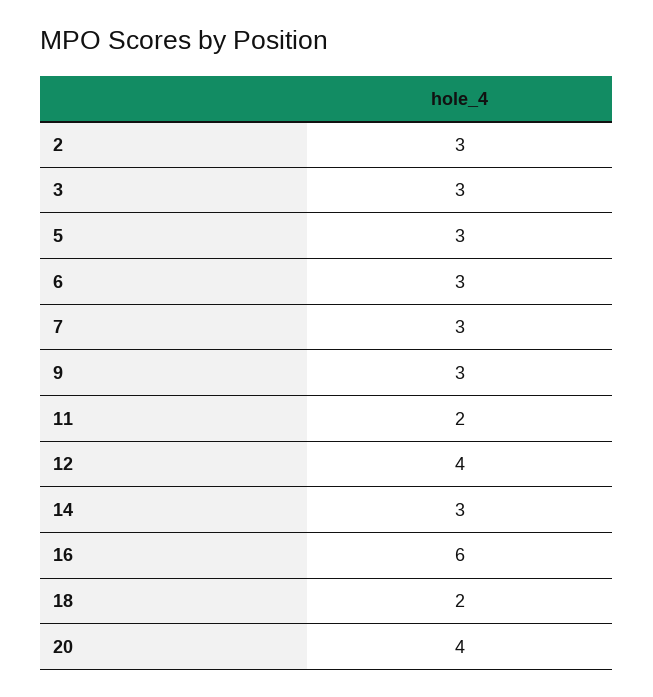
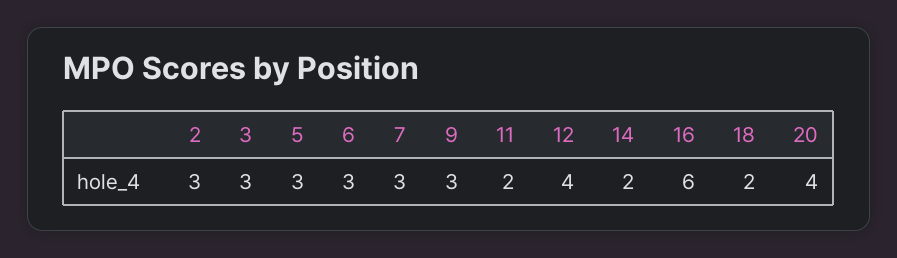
14: 3 -> 2

